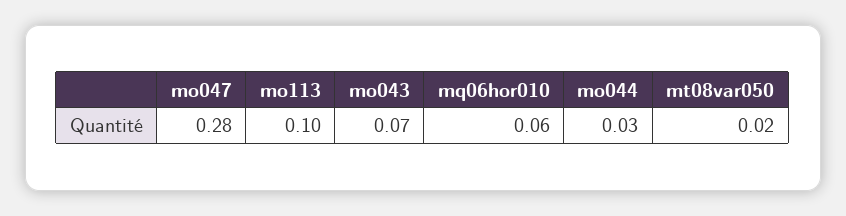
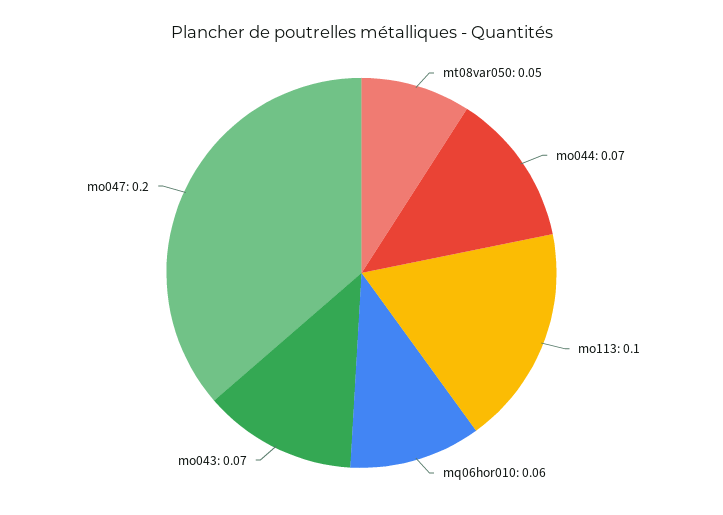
mo047: 0.28 -> 0.2
mo044: 0.03 -> 0.07
mt08var050: 0.02 -> 0.05

